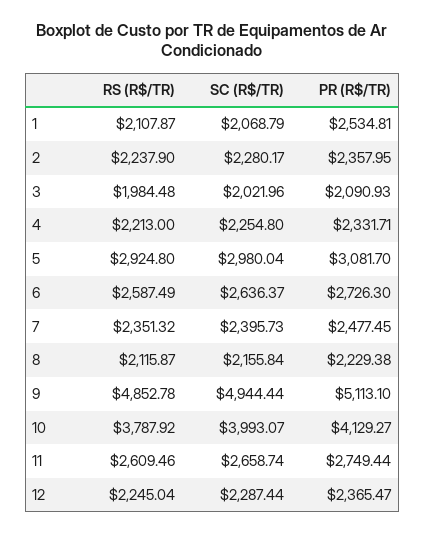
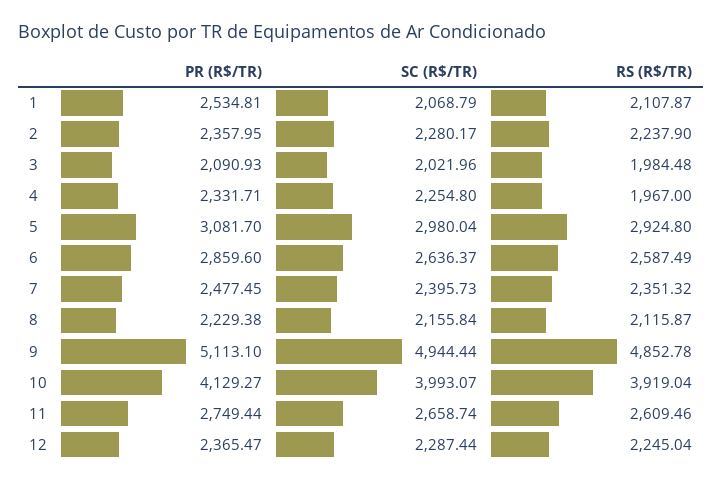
RS (R$/TR), 4: 2213 -> 1967
PR (R$/TR), 6: 2726.3 -> 2859.6
RS (R$/TR), 10: 3787.92 -> 3919.04

